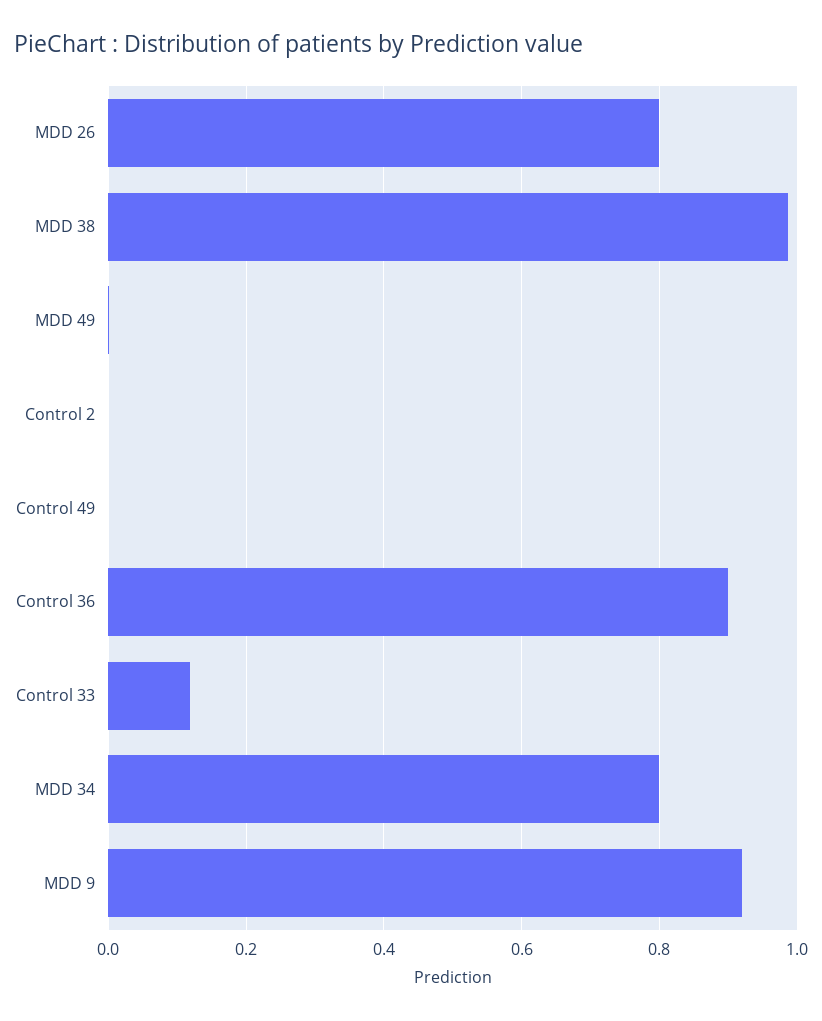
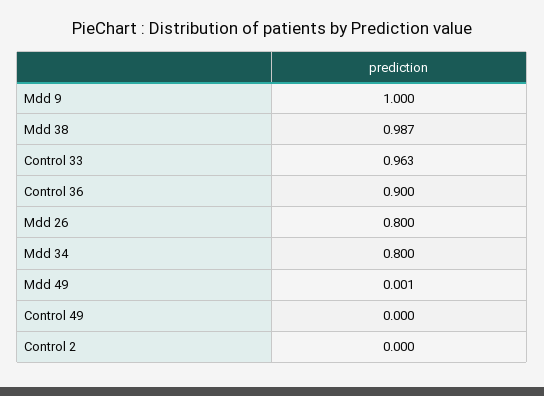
Control 33: 0.12 -> 0.963
MDD 9: 0.92 -> 1

